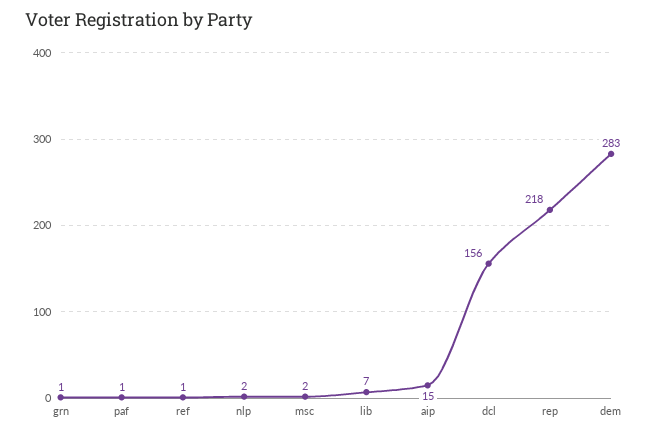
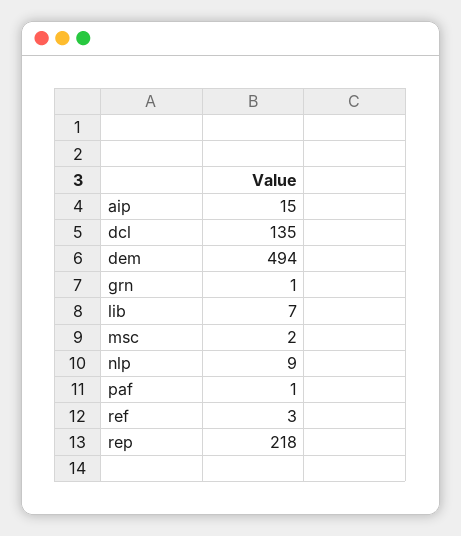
ref: 1 -> 3
nlp: 2 -> 9
dcl: 156 -> 135
dem: 283 -> 494

